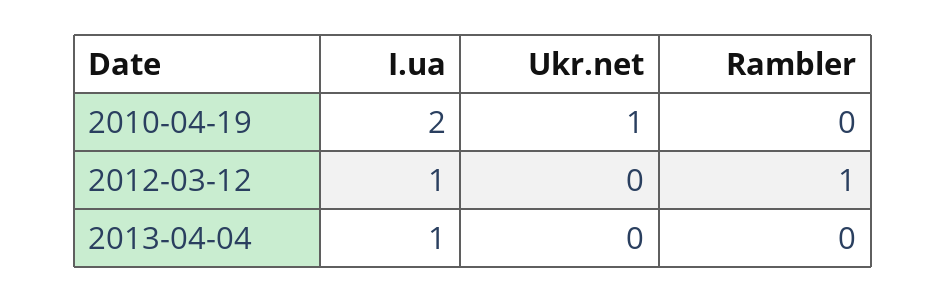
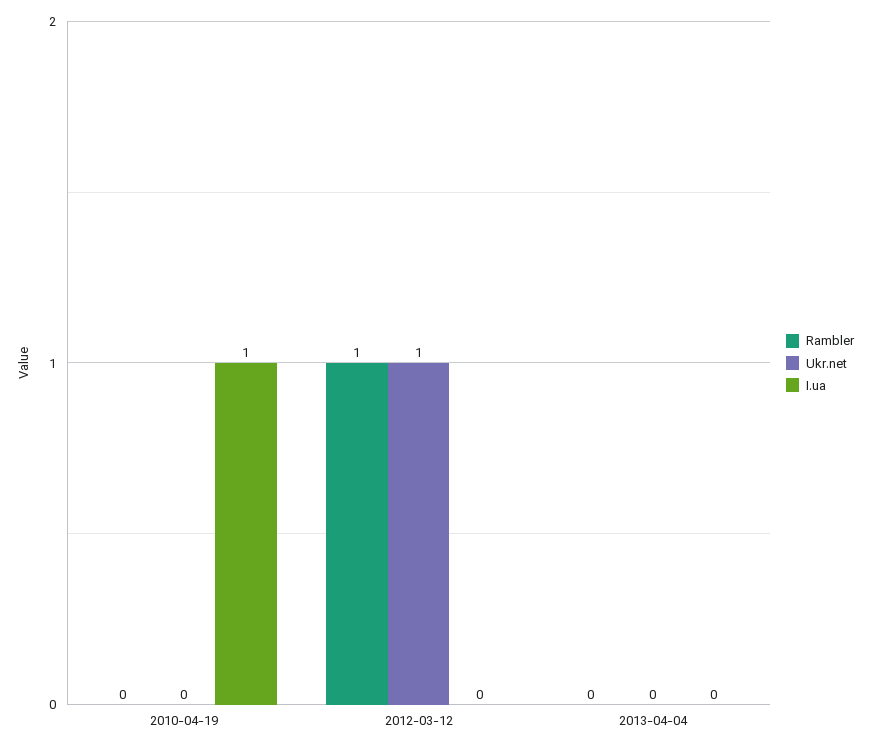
I.ua, 2010-04-19: 2 -> 1
Ukr.net, 2010-04-19: 1 -> 0
I.ua, 2012-03-12: 1 -> 0
Ukr.net, 2012-03-12: 0 -> 1
I.ua, 2013-04-04: 1 -> 0

